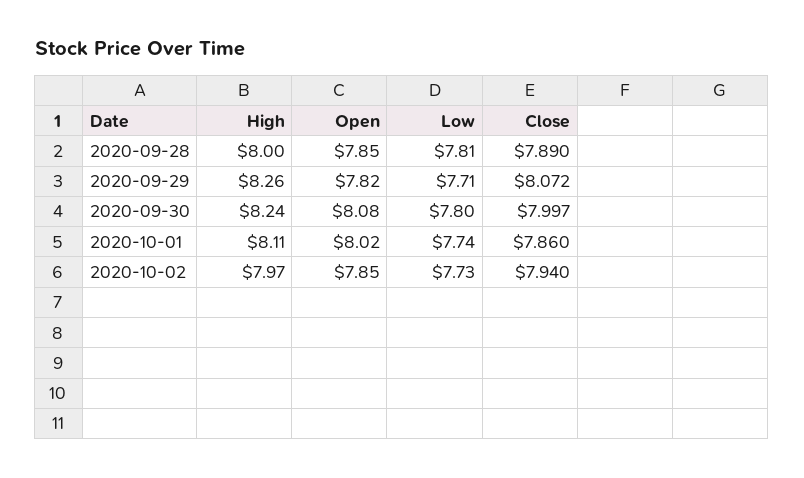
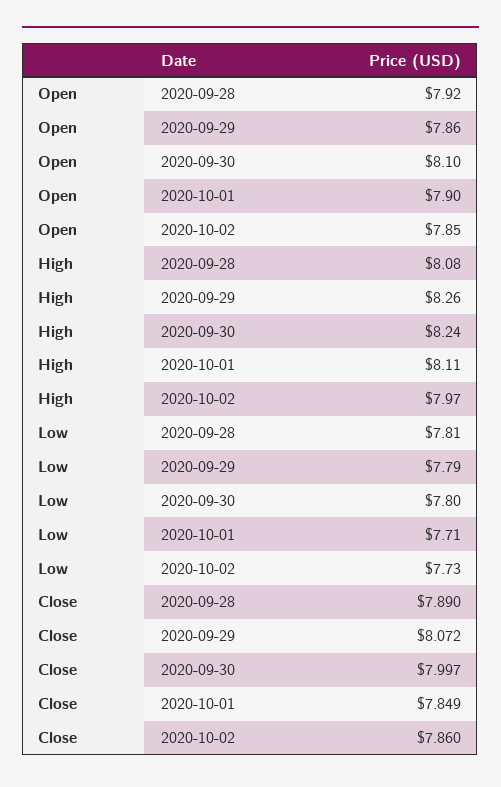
High, 2020-09-28: 8 -> 8.08
Open, 2020-09-28: 7.85 -> 7.92
Open, 2020-09-29: 7.82 -> 7.86
Low, 2020-09-29: 7.71 -> 7.79
Open, 2020-09-30: 8.08 -> 8.1
Open, 2020-10-01: 8.02 -> 7.9
Low, 2020-10-01: 7.74 -> 7.71
Close, 2020-10-01: 7.86 -> 7.849
Close, 2020-10-02: 7.94 -> 7.86

